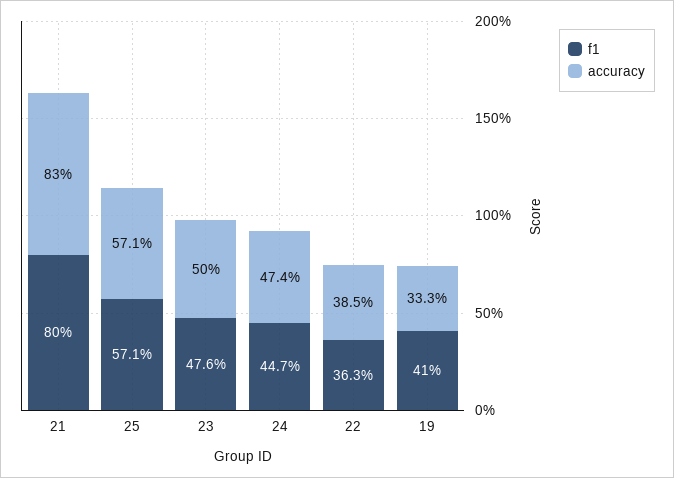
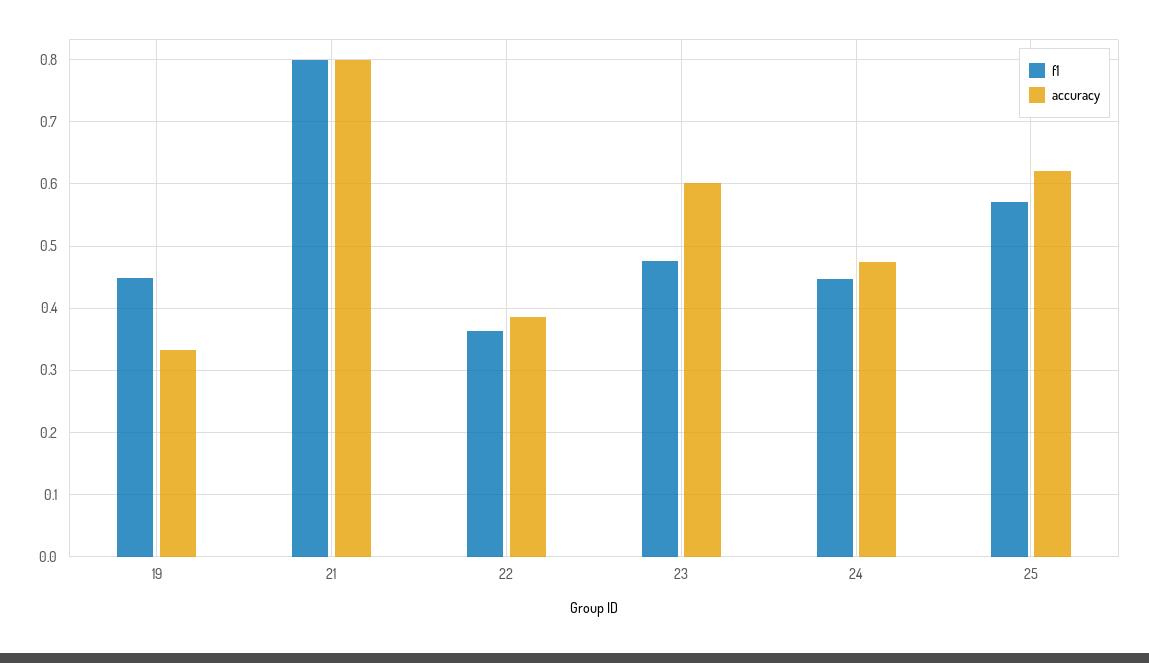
accuracy, 21: 0.83 -> 0.8
accuracy, 25: 0.571 -> 0.62
accuracy, 23: 0.5 -> 0.6
f1, 19: 0.41 -> 0.45

